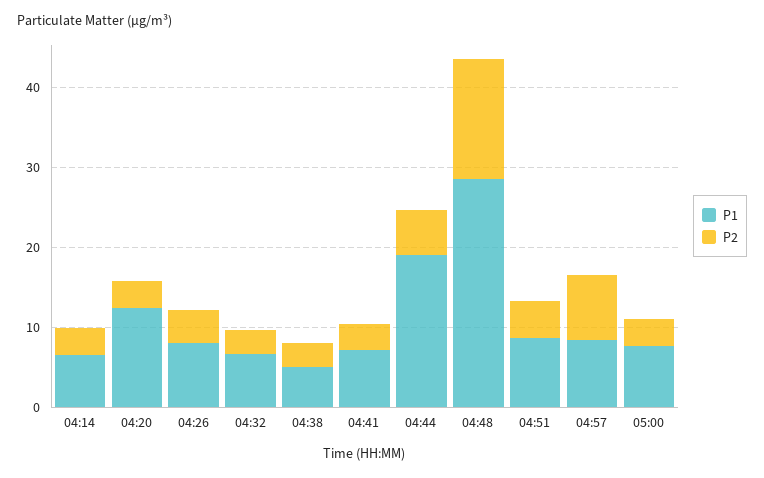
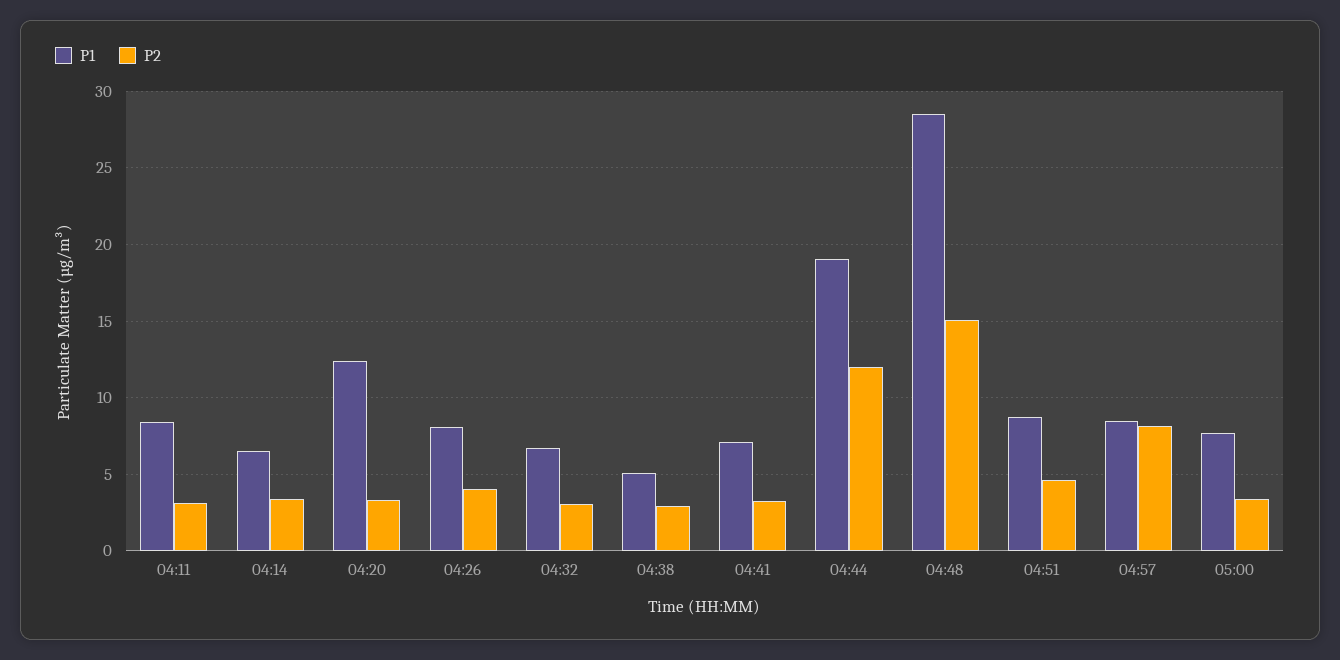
P2, 04:44: 6 -> 12
P1, 04:11: none -> 8.5
P2, 04:11: none -> 3

